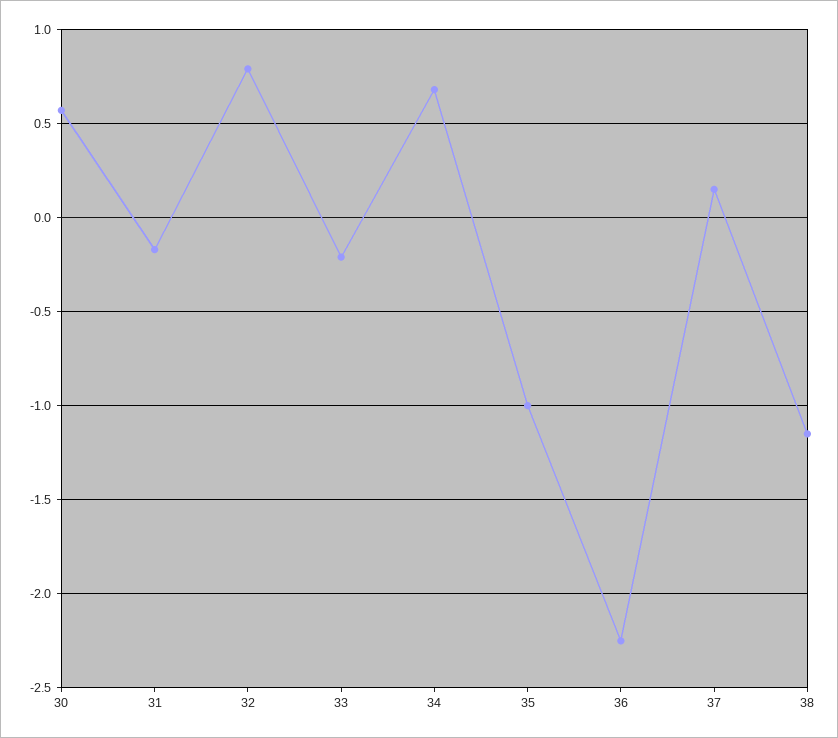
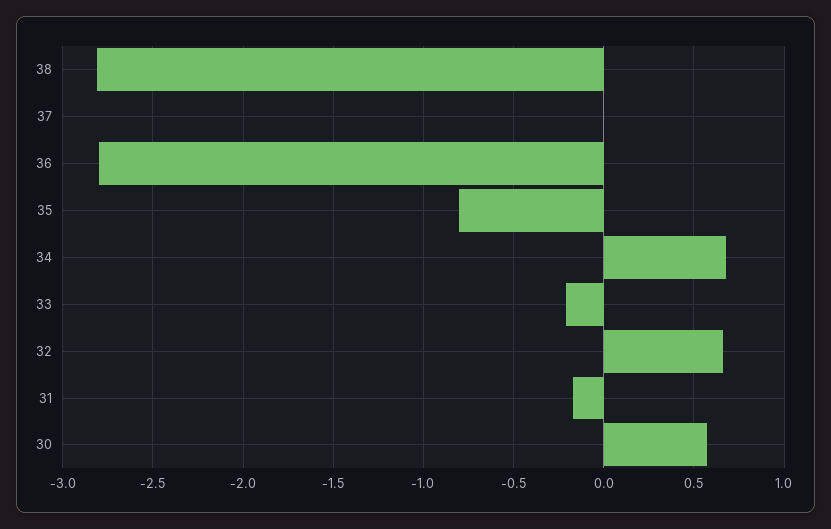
32: 0.8 -> 0.65
35: -1 -> -0.8
36: -2.25 -> -2.8
37: 0.15 -> 0
38: -1.15 -> -2.8

